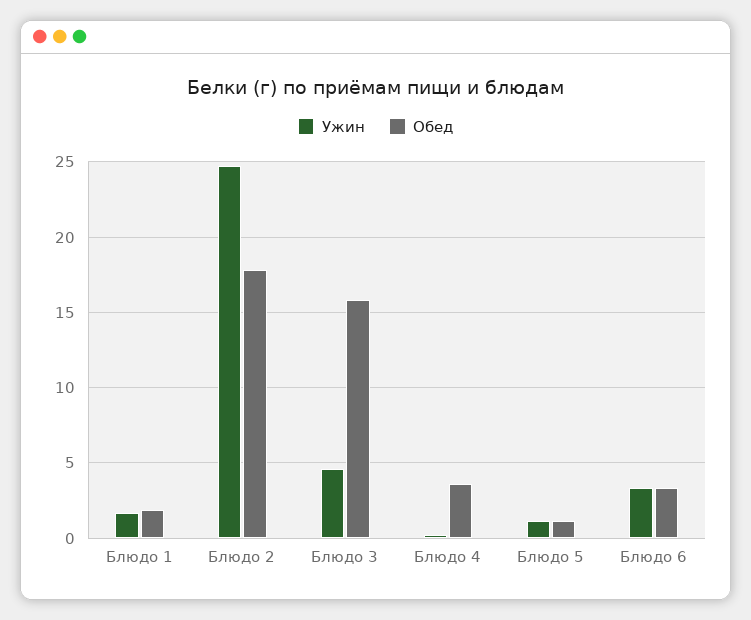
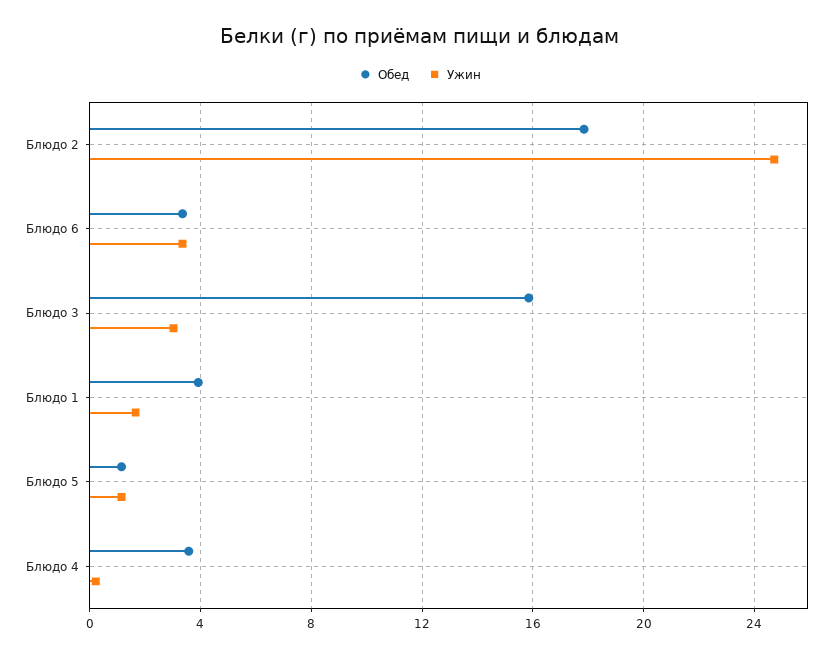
Обед, Блюдо 1: 2 -> 4
Ужин, Блюдо 3: 4.5 -> 3

